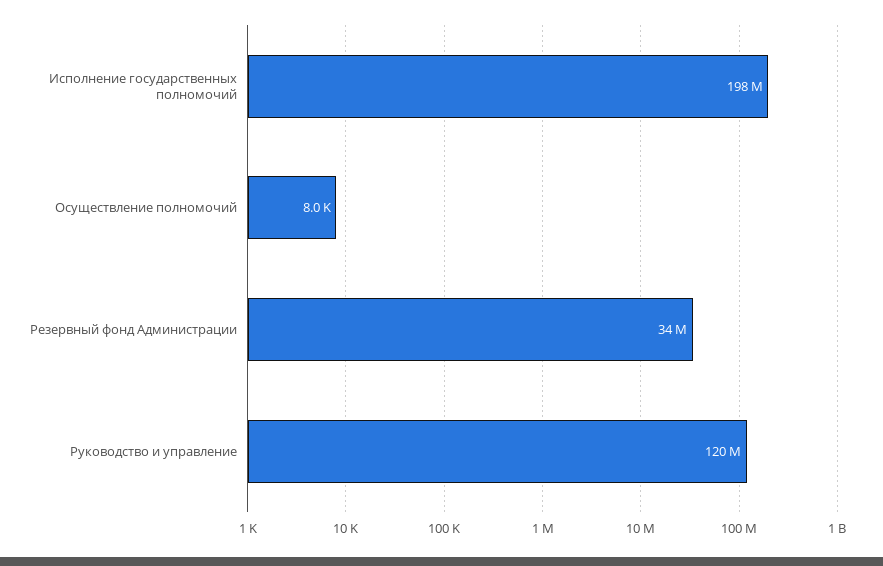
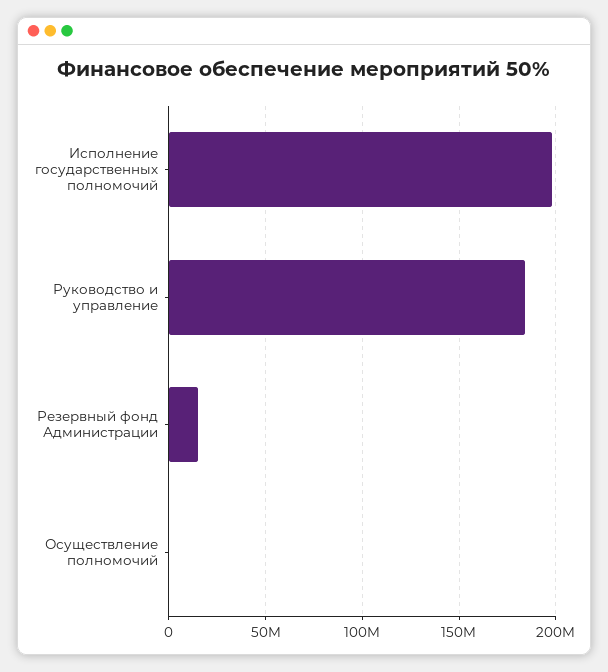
Резервный фонд Администрации: 34000000 -> 15000000
Руководство и управление: 120000000 -> 185000000

